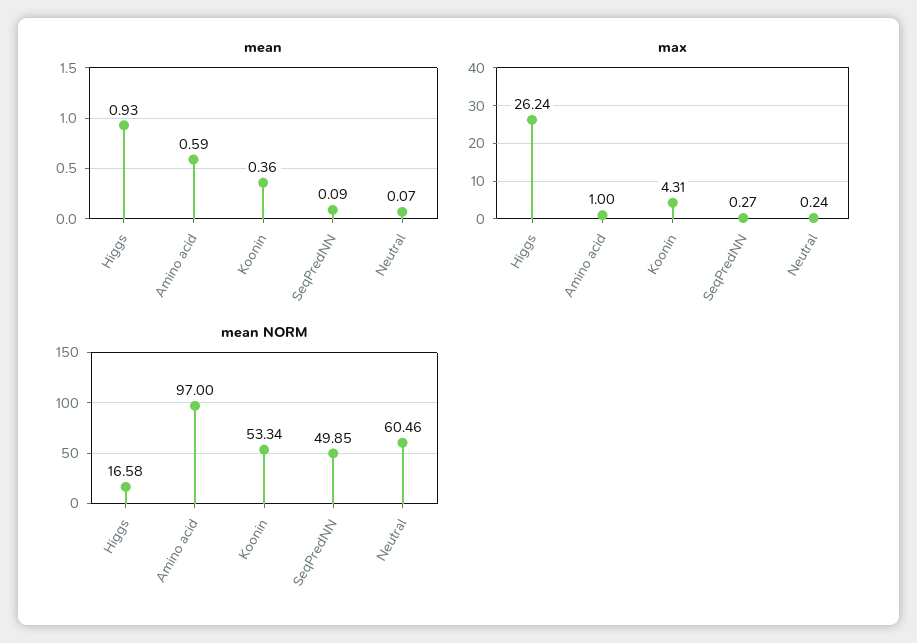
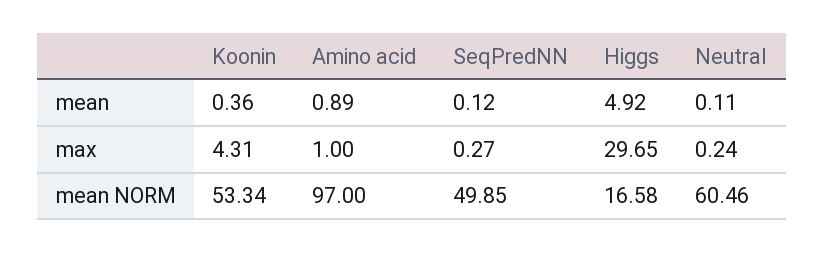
mean, Higgs: 0.93 -> 4.92
mean, Amino acid: 0.59 -> 0.89
mean, SeqPredNN: 0.09 -> 0.12
mean, Neutral: 0.07 -> 0.11
max, Higgs: 26.24 -> 29.65

